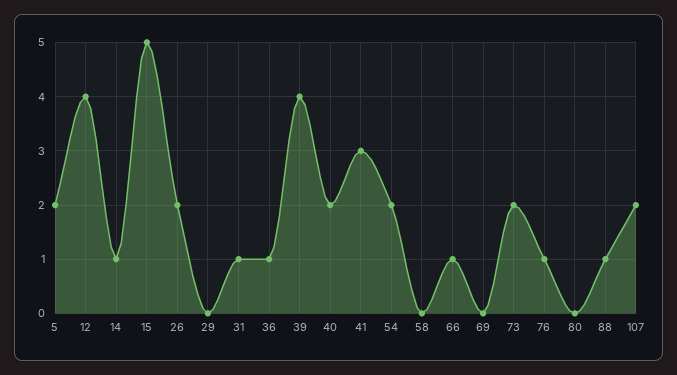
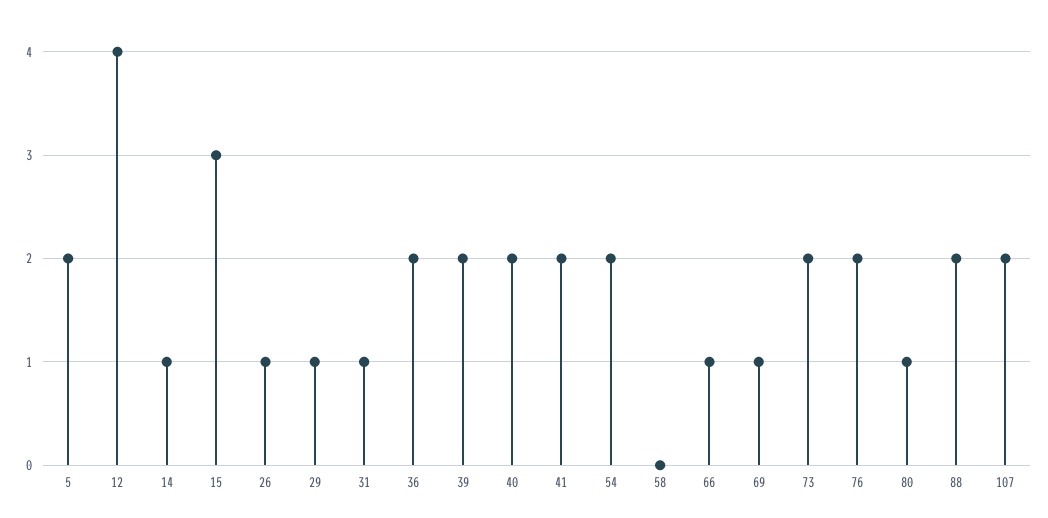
15: 5 -> 3
26: 2 -> 1
29: 0 -> 1
36: 1 -> 2
39: 4 -> 2
41: 3 -> 2
69: 0 -> 1
76: 1 -> 2
80: 0 -> 1
88: 1 -> 2

